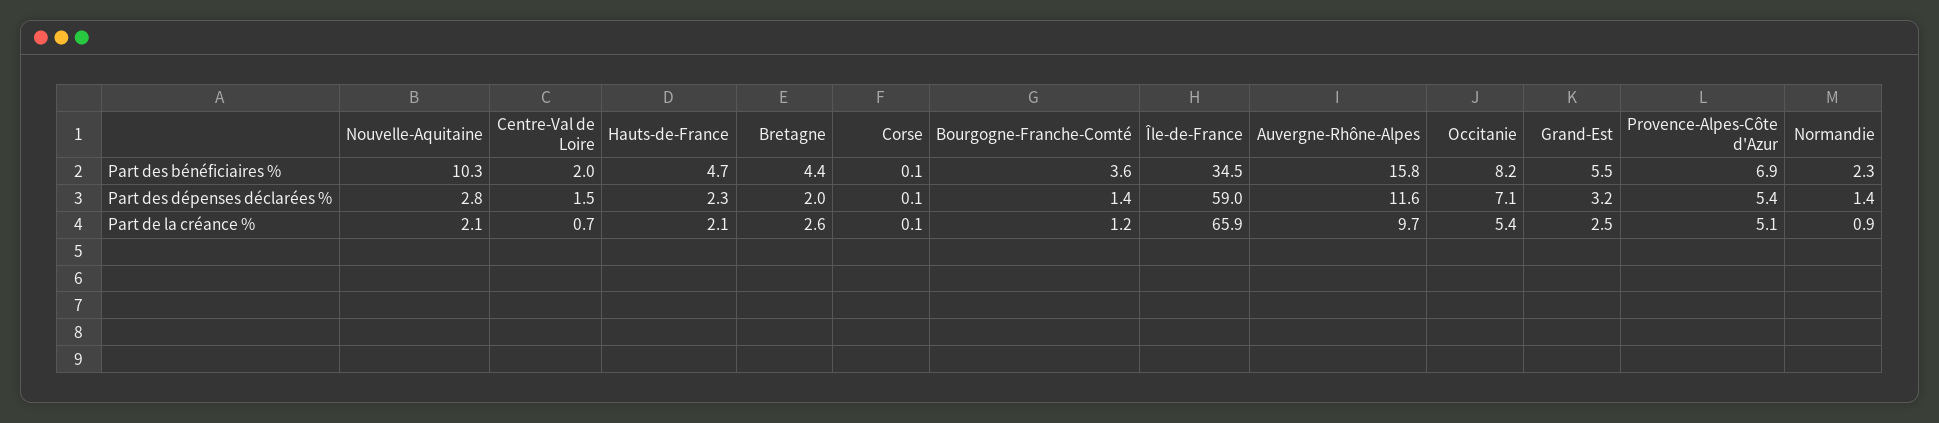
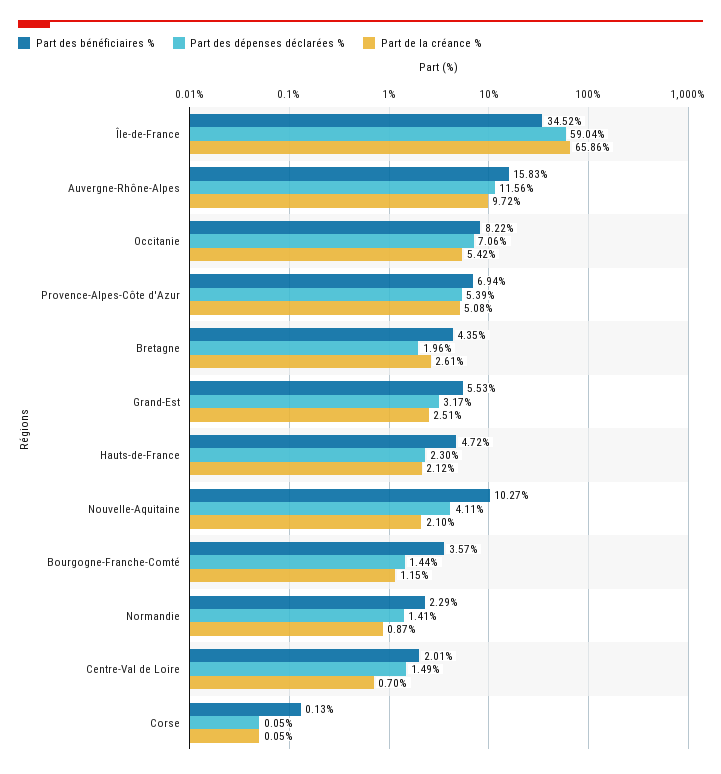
Part des dépenses déclarées %, Nouvelle-Aquitaine: 2.8 -> 4.11

